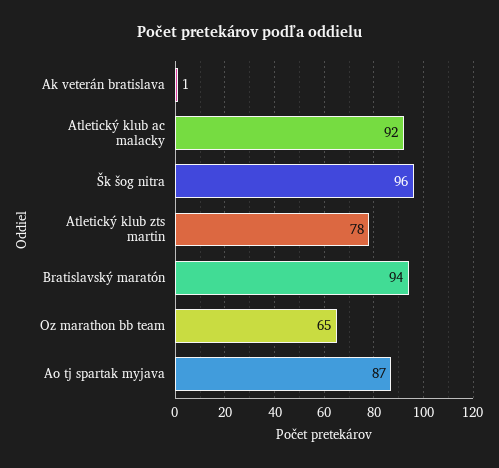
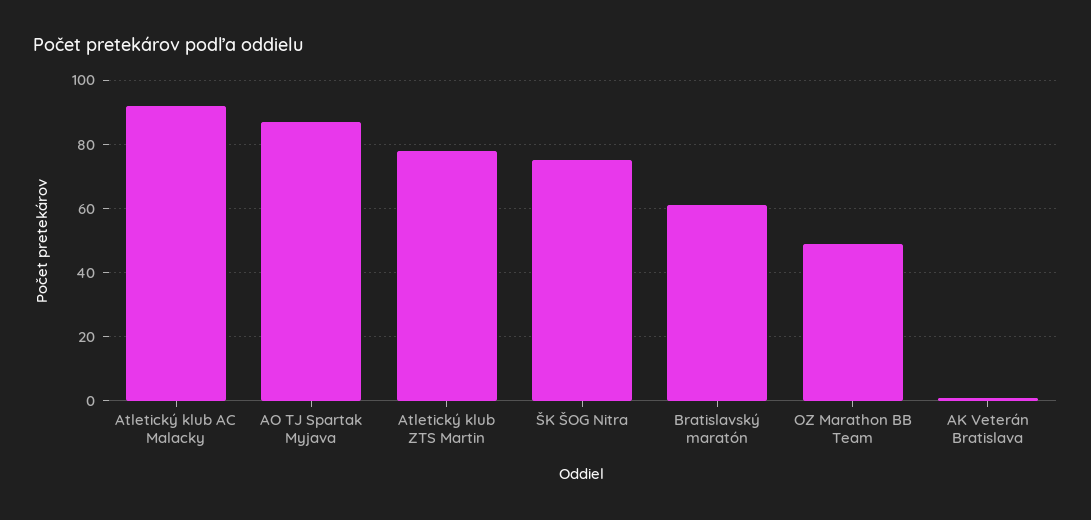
Šk šog nitra: 96 -> 75
Bratislavský maratón: 94 -> 60
Oz marathon bb team: 65 -> 50

